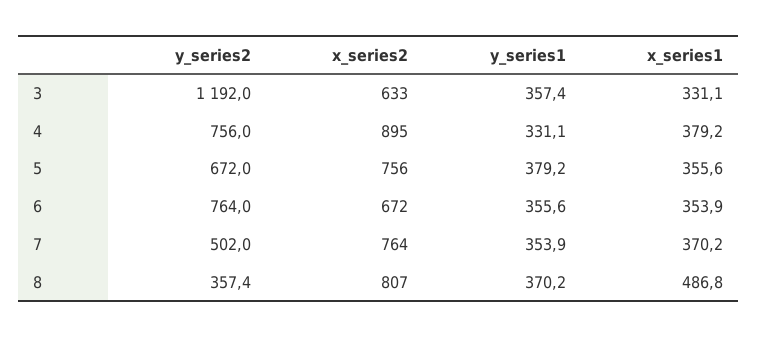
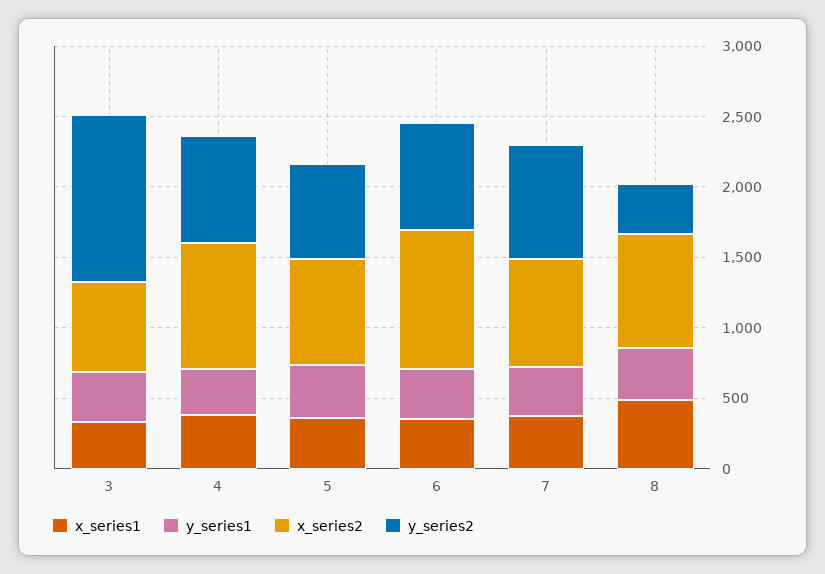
x_series2, 6: 672 -> 1000
y_series2, 7: 502 -> 800

